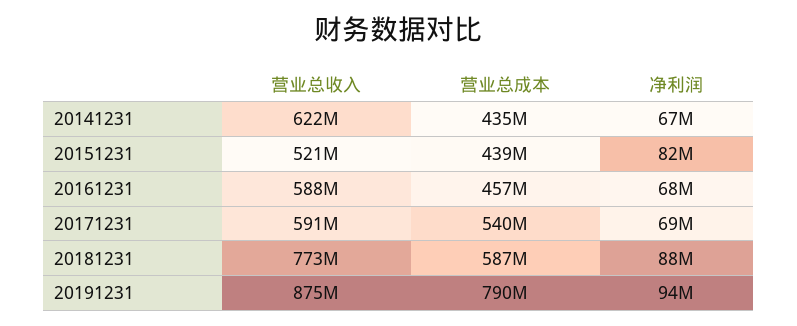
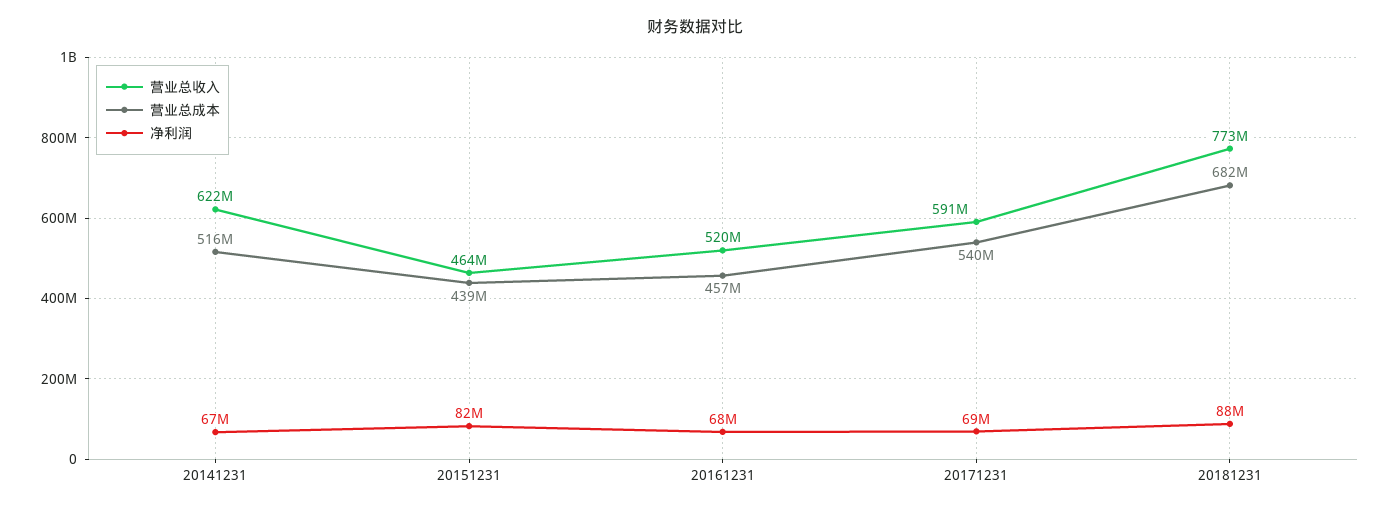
营业总成本, 20141231: 435000000 -> 516000000
营业总收入, 20151231: 521000000 -> 464000000
营业总收入, 20161231: 588000000 -> 520000000
营业总成本, 20181231: 587000000 -> 682000000
营业总收入, 20191231: 875000000 -> none
营业总成本, 20191231: 790000000 -> none
净利润, 20191231: 94000000 -> none

